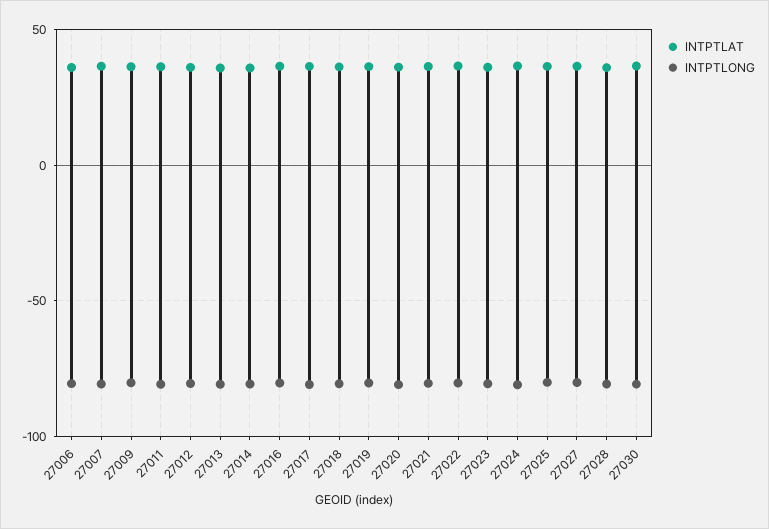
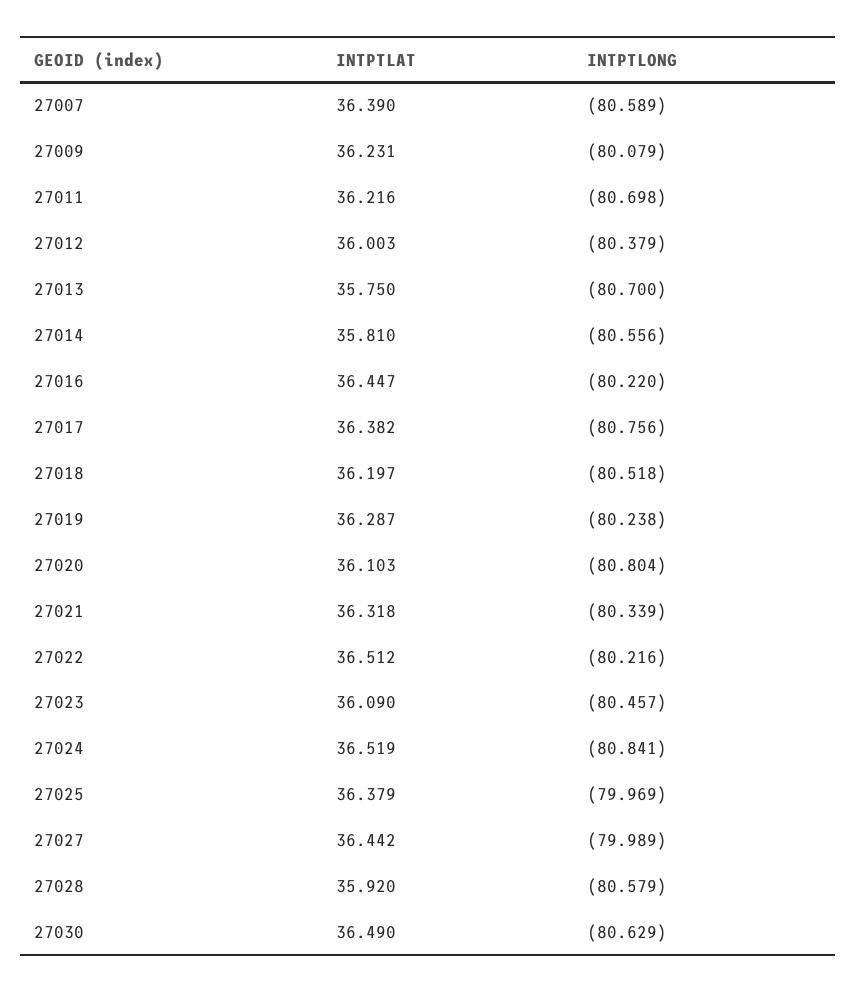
INTPTLAT, 27006: 35 -> none
INTPTLONG, 27006: -80 -> none

